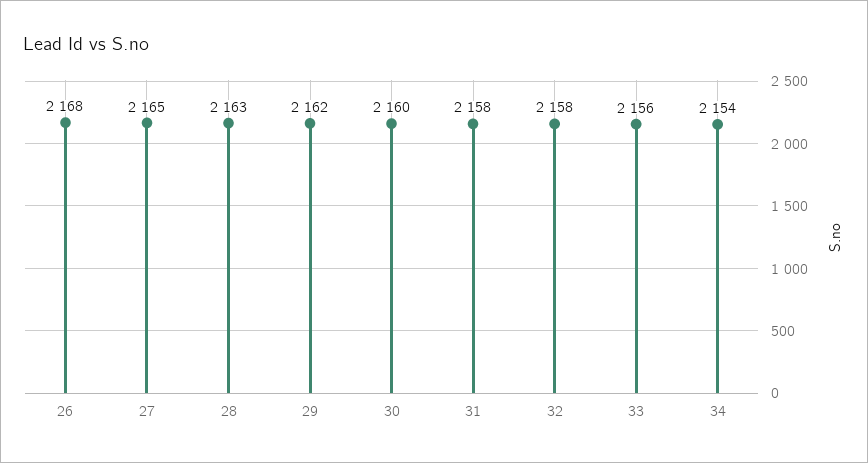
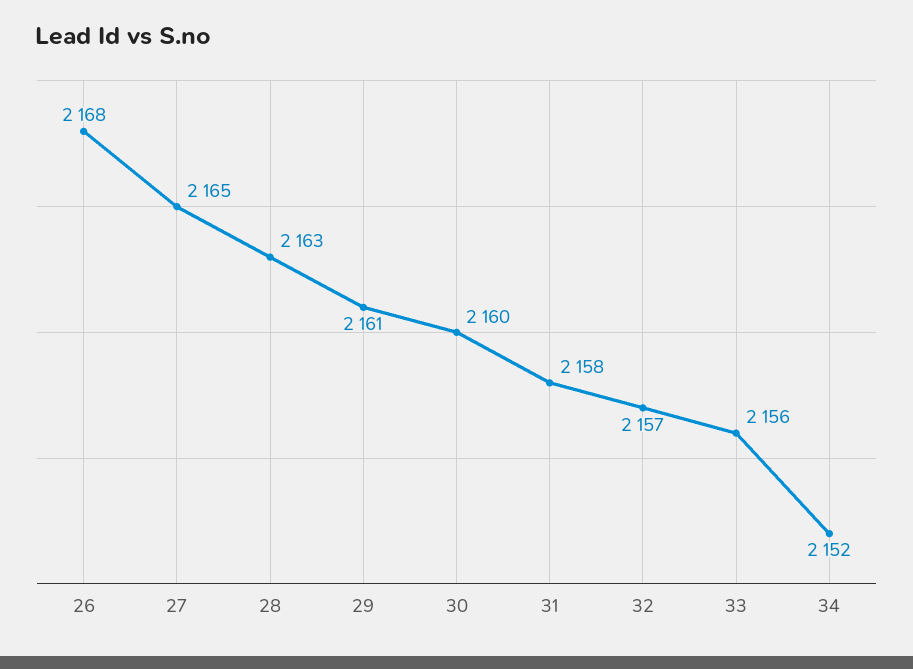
29: 2162 -> 2161
32: 2158 -> 2157
34: 2154 -> 2152

